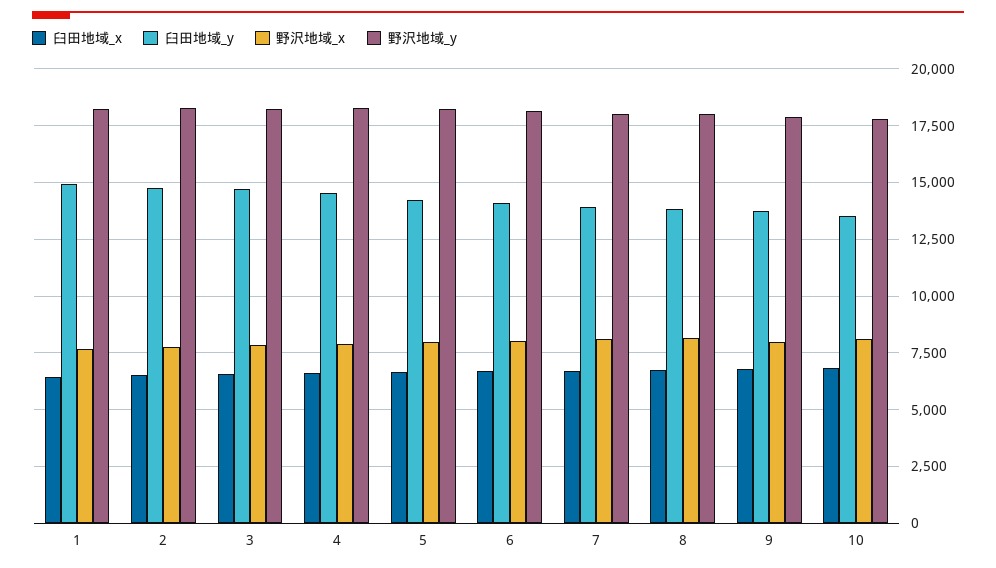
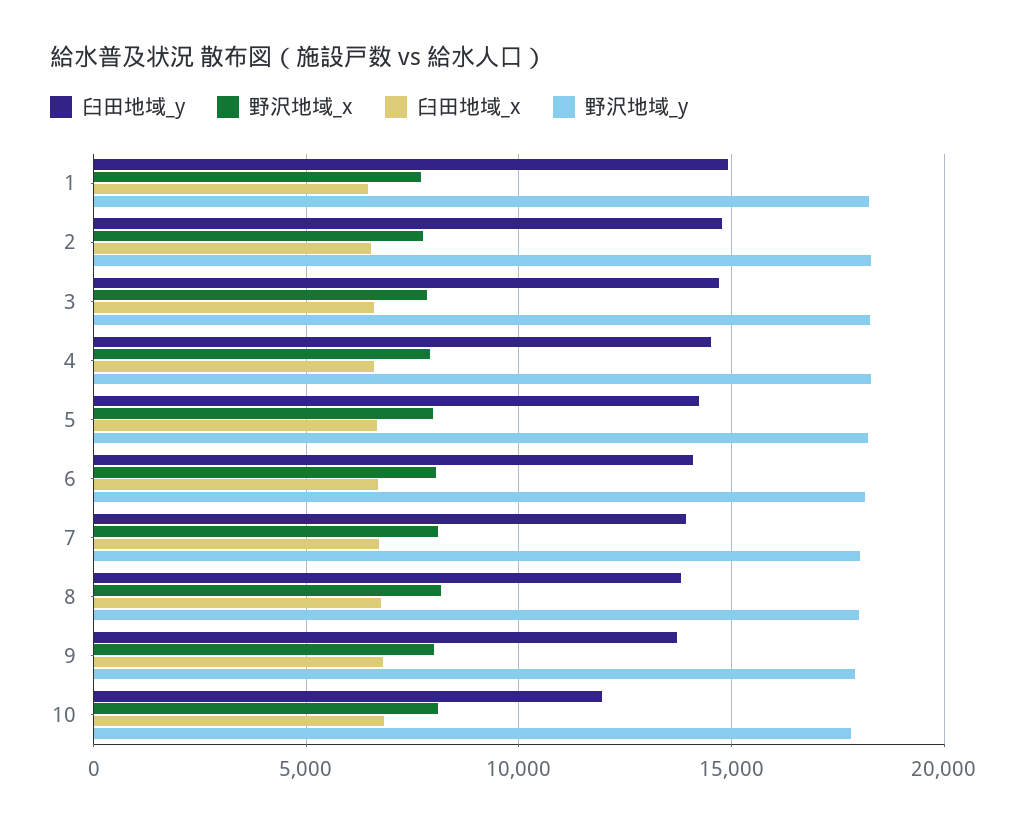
臼田地域_y, 10: 13500 -> 12000

